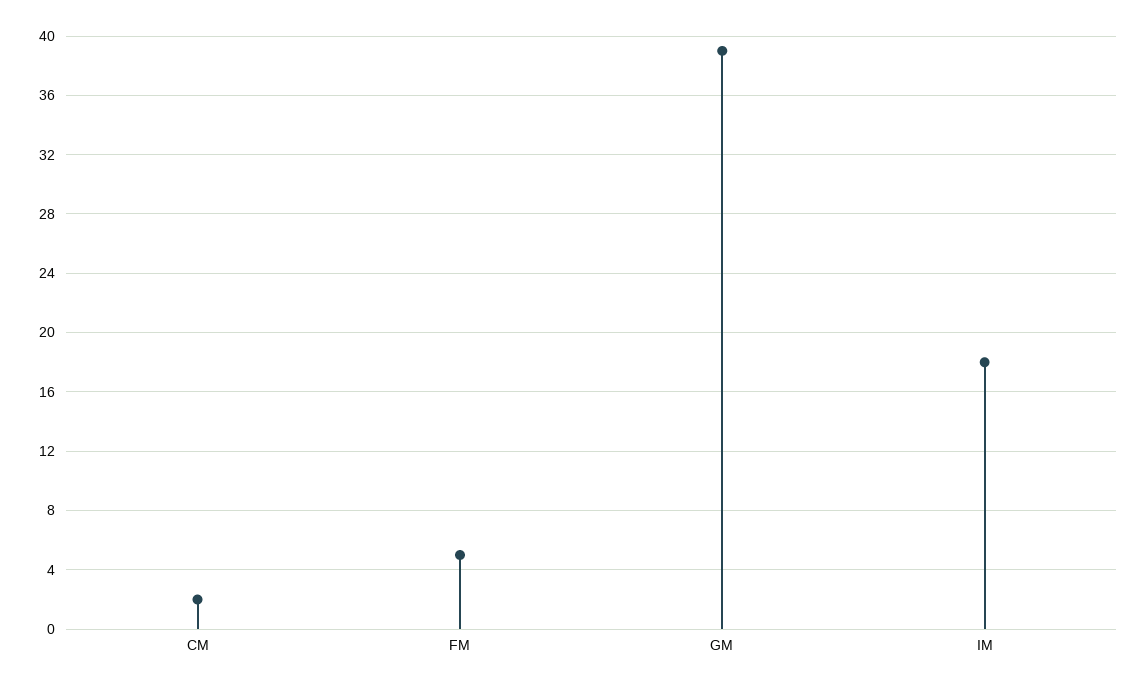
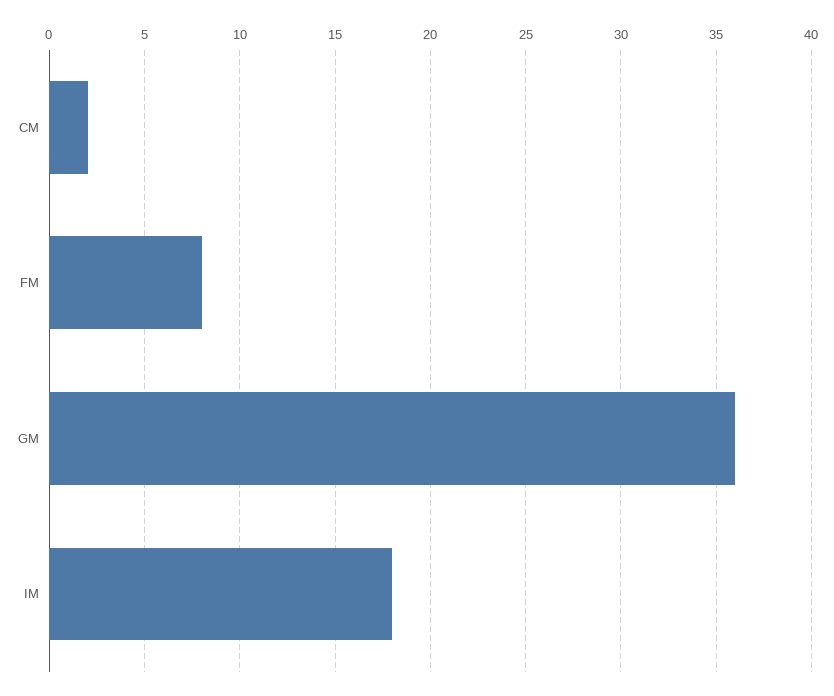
FM: 5 -> 8
GM: 39 -> 36

